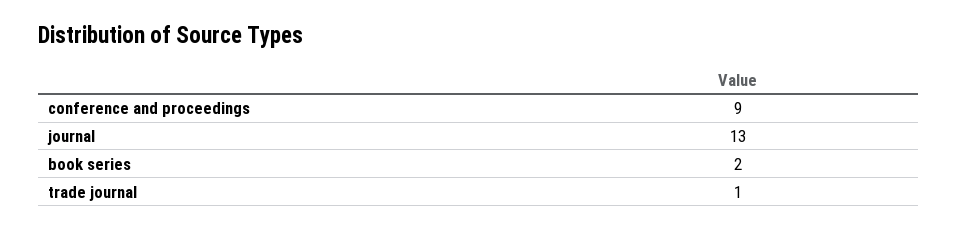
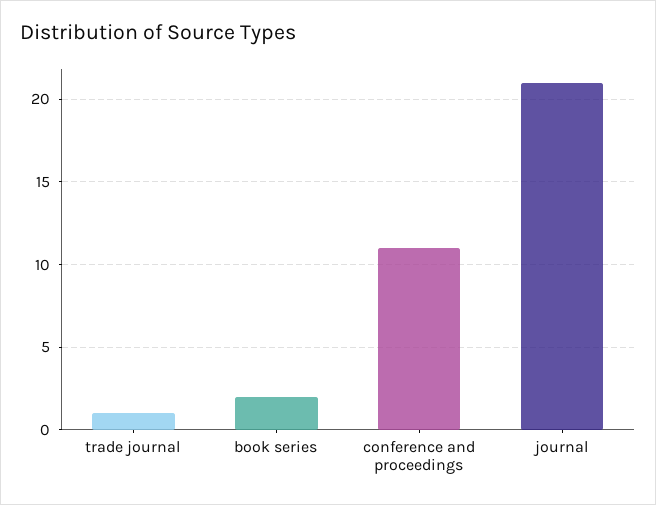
conference and proceedings: 9 -> 11
journal: 13 -> 21

